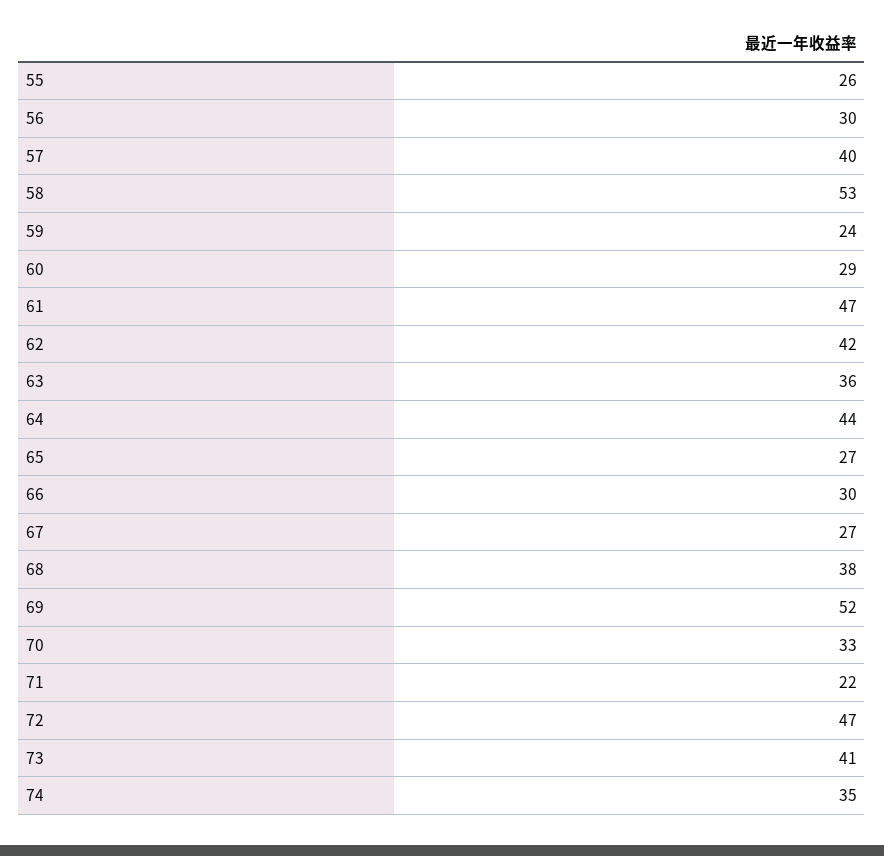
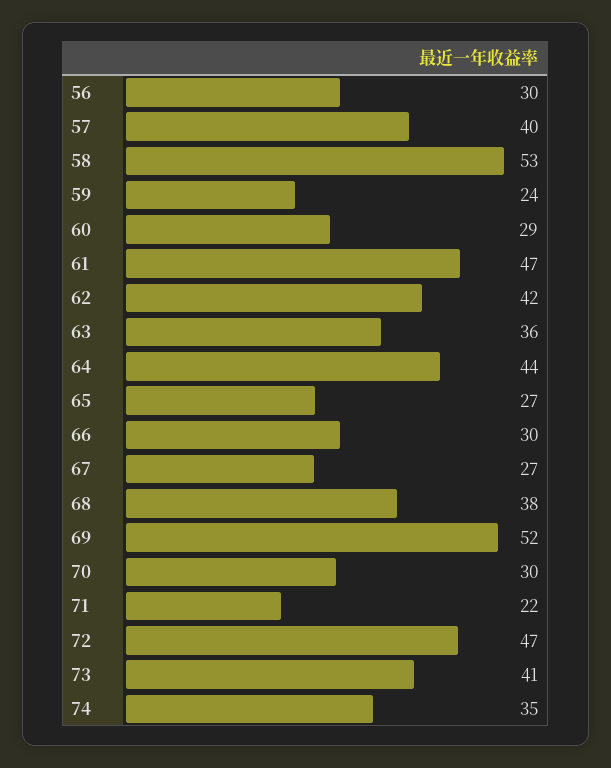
55: 26 -> none
70: 33 -> 30

